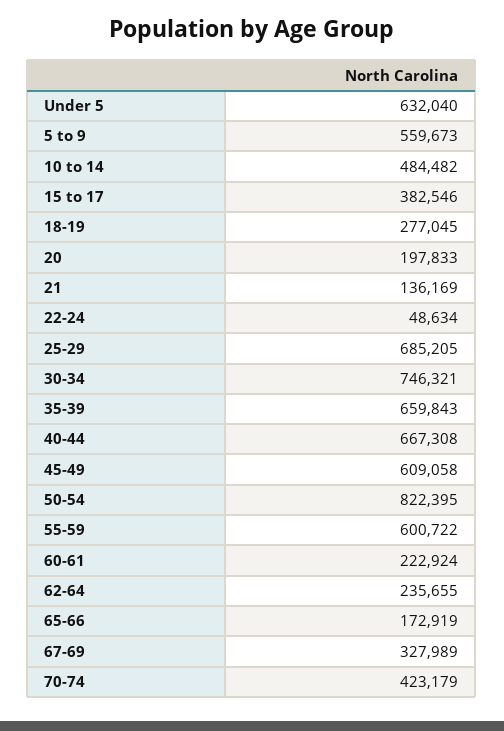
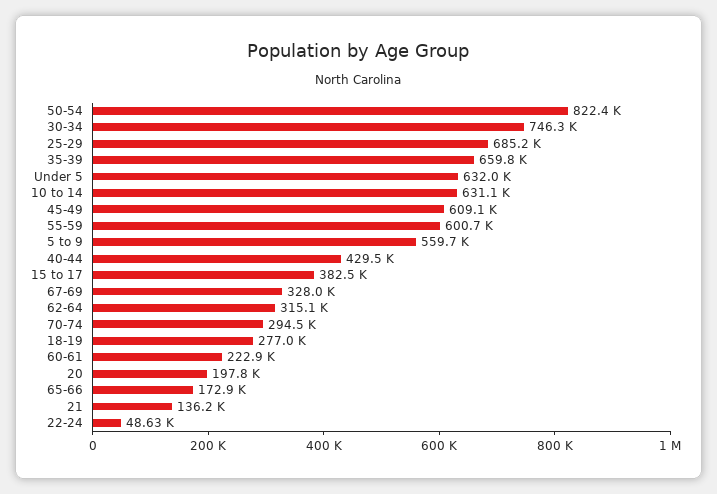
10 to 14: 484482 -> 631100
40-44: 667308 -> 429500
62-64: 235655 -> 315100
70-74: 423179 -> 294500

